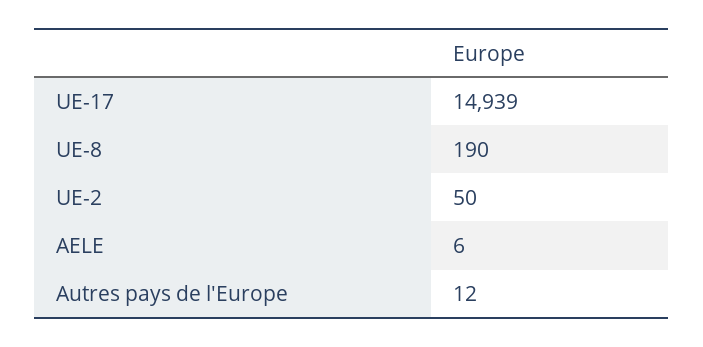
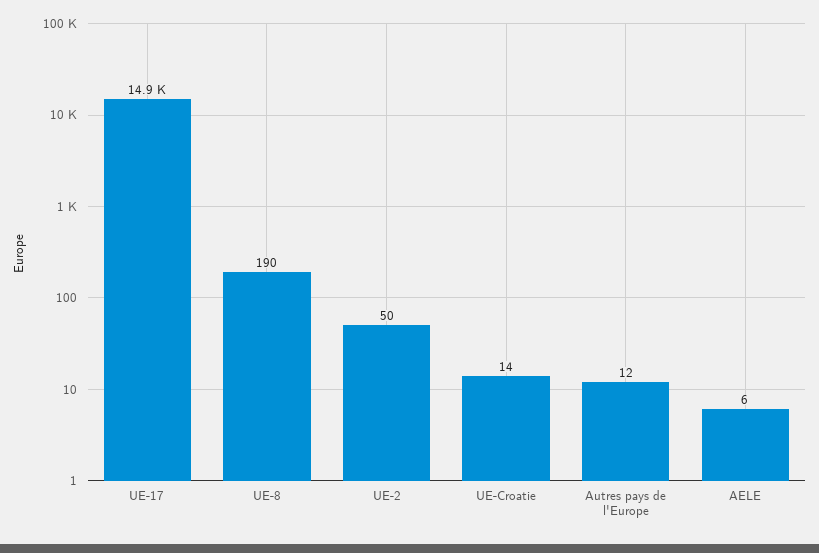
UE-Croatie: none -> 14

